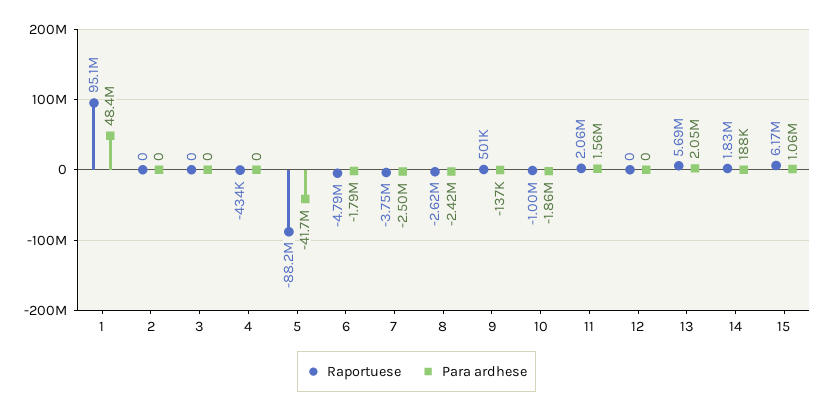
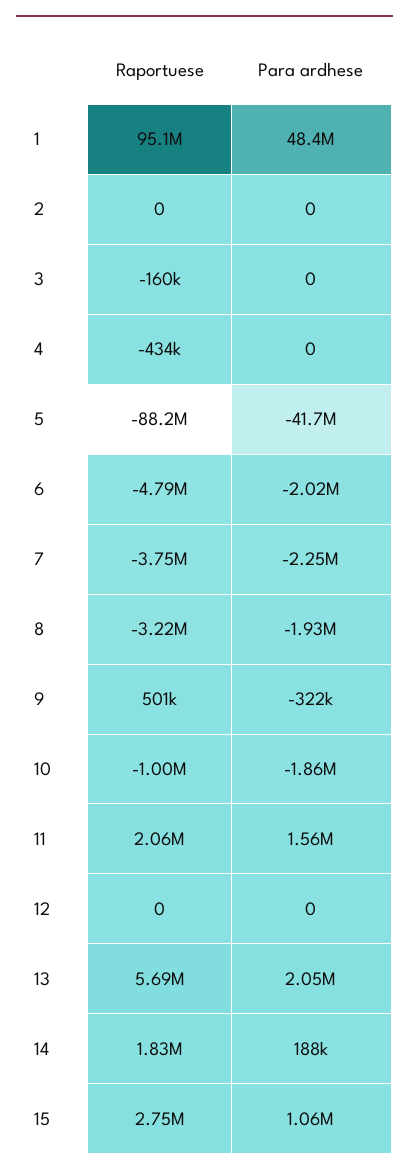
Raportuese, 3: 0 -> -160000
Para ardhese, 6: -1790000 -> -2020000
Para ardhese, 7: -2500000 -> -2250000
Raportuese, 8: -2620000 -> -3220000
Para ardhese, 8: -2420000 -> -1930000
Para ardhese, 9: -137000 -> -322000
Raportuese, 15: 6170000 -> 2750000

